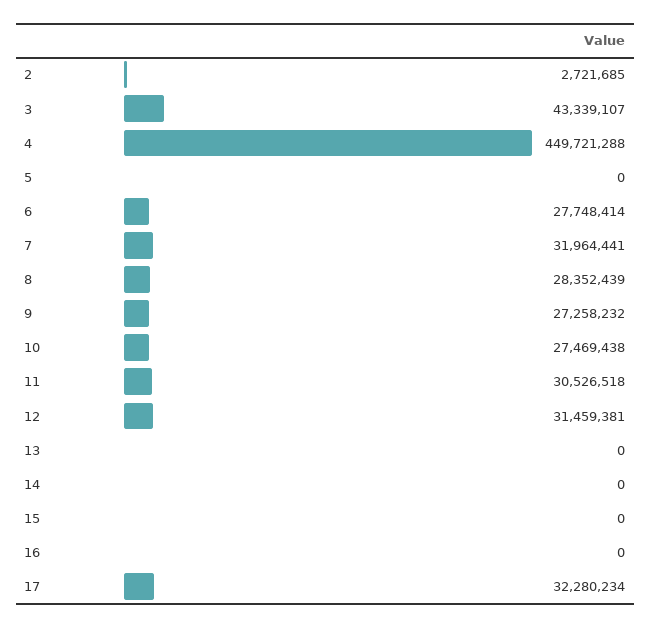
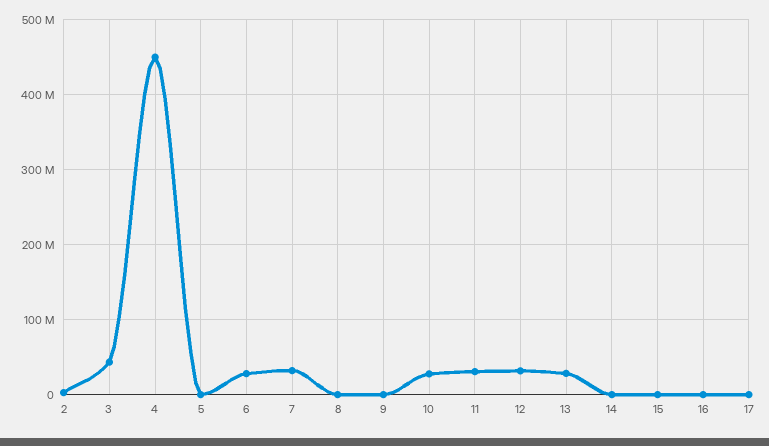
8: 28352439 -> 0
9: 27258232 -> 0
13: 0 -> 30000000
17: 32280234 -> 0

